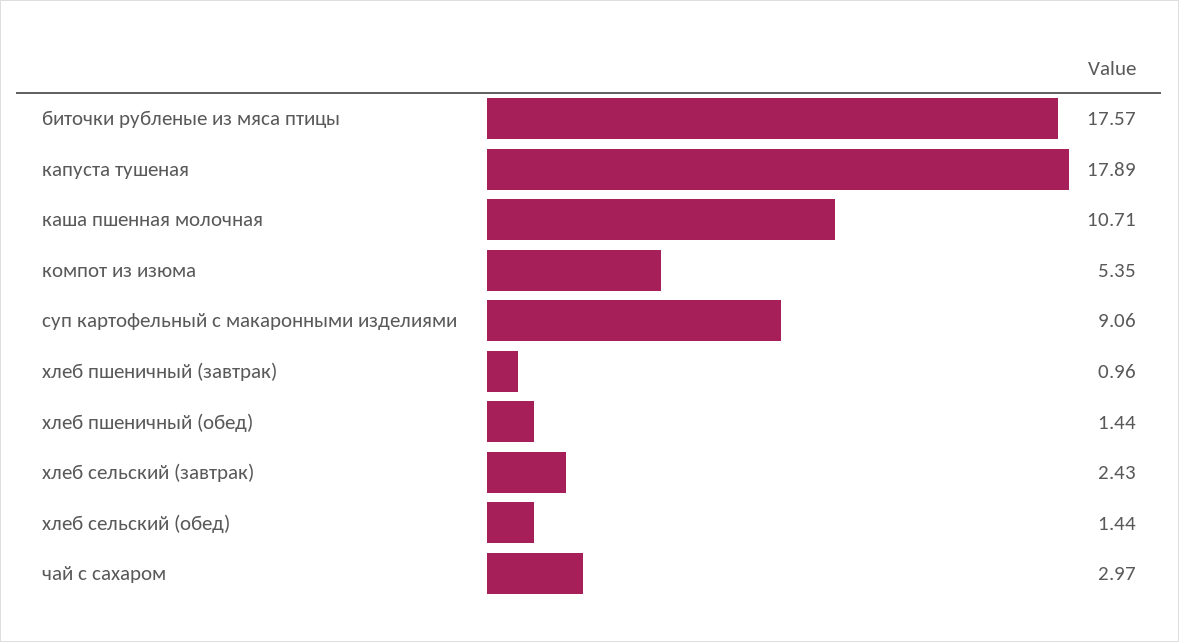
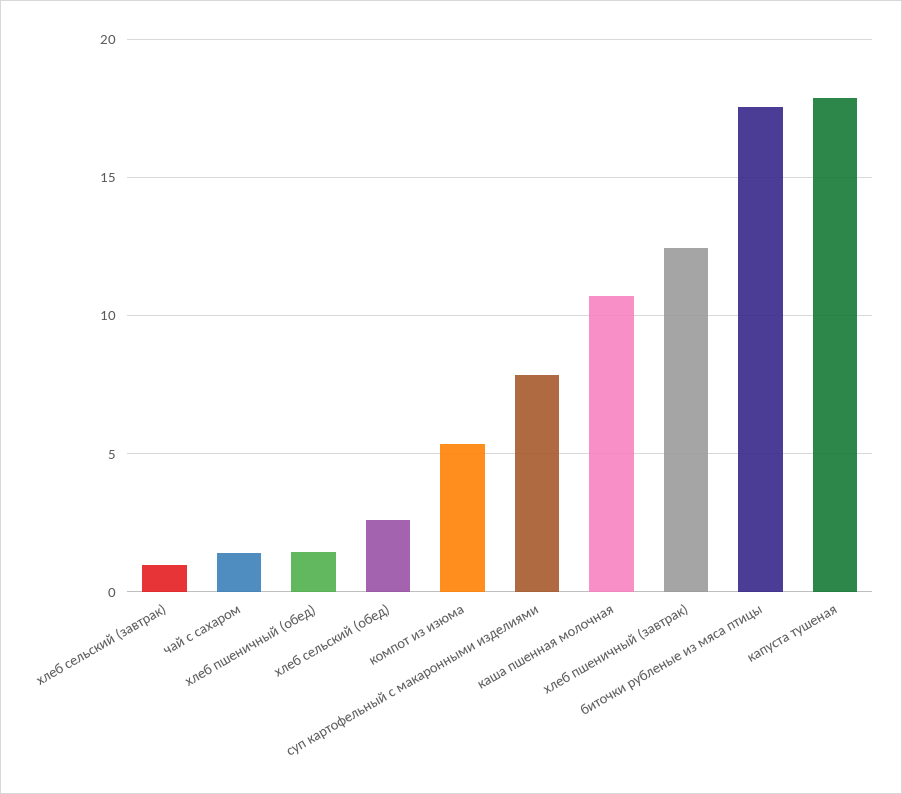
суп картофельный с макаронными изделиями: 9.06 -> 8
хлеб пшеничный (завтрак): 0.96 -> 12.5
хлеб сельский (завтрак): 2.43 -> 1
хлеб сельский (обед): 1.44 -> 2.5
чай с сахаром: 2.97 -> 1.5

